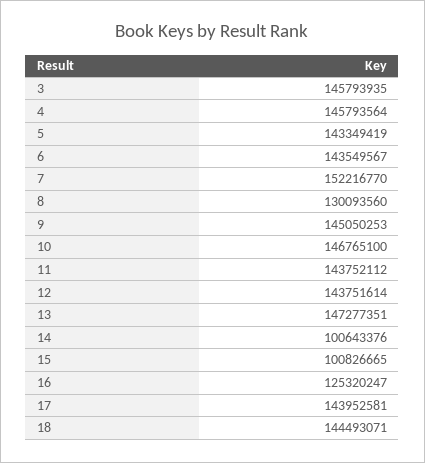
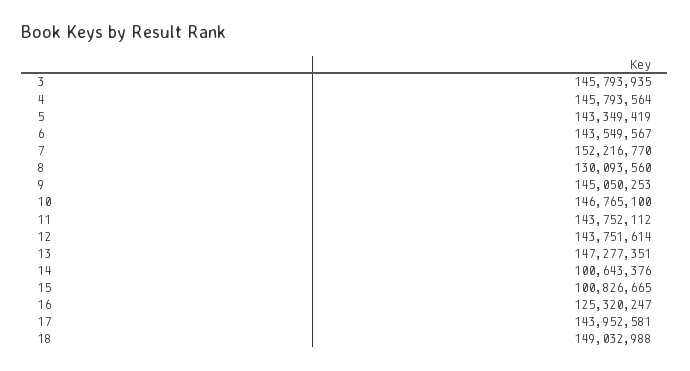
18: 144493071 -> 149032988

